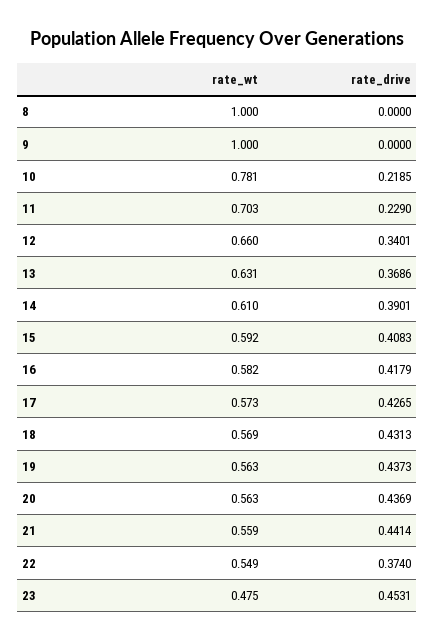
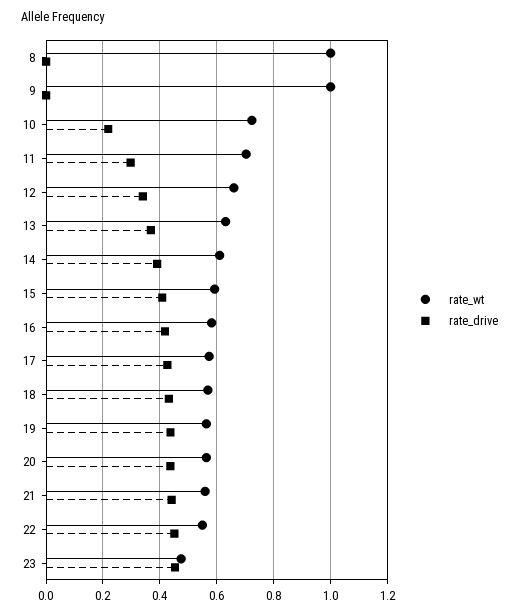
rate_wt, 10: 0.781 -> 0.725
rate_drive, 11: 0.229 -> 0.3
rate_drive, 22: 0.374 -> 0.45

